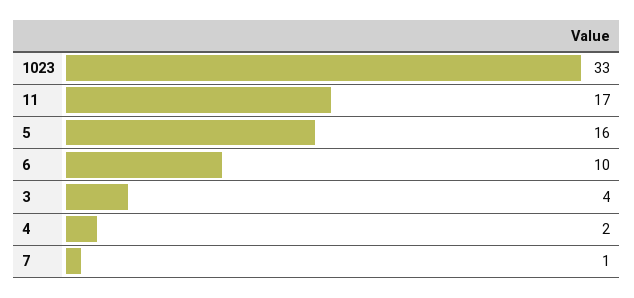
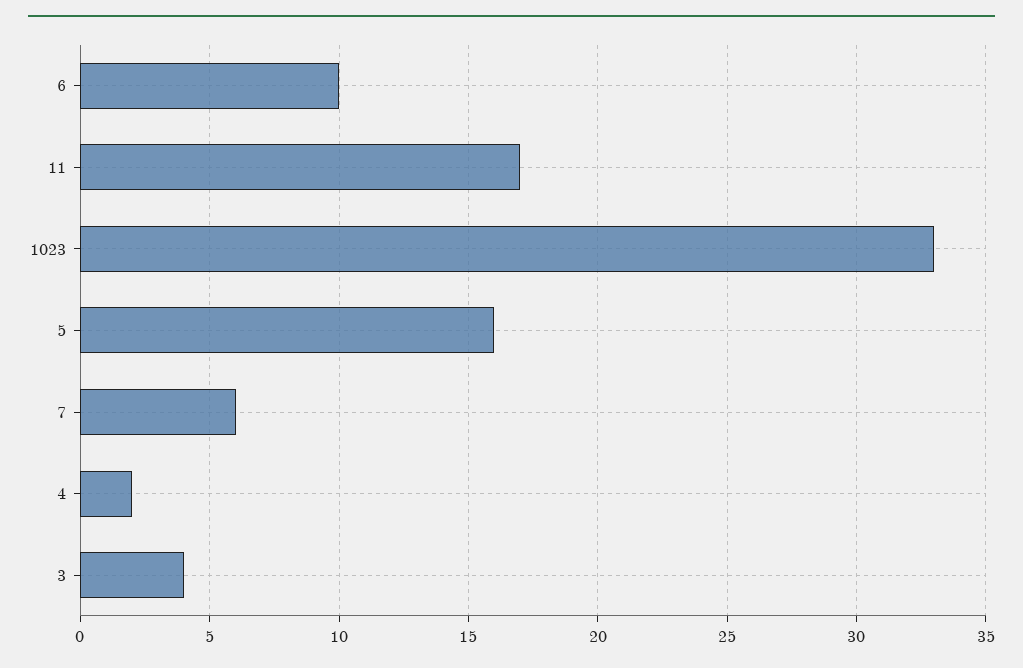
7: 1 -> 6

